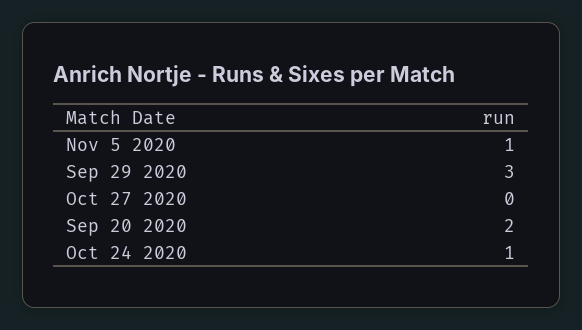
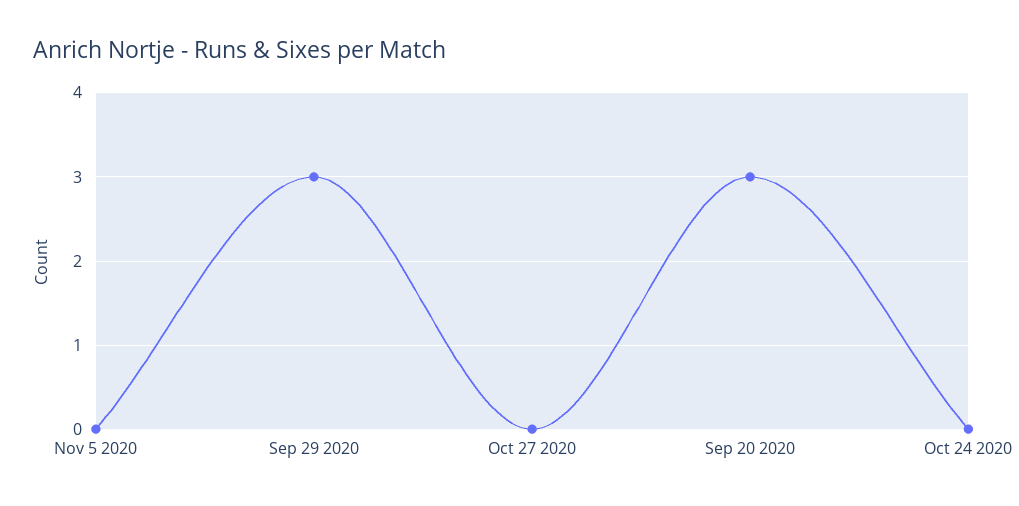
Nov 5 2020: 1 -> 0
Sep 20 2020: 2 -> 3
Oct 24 2020: 1 -> 0

